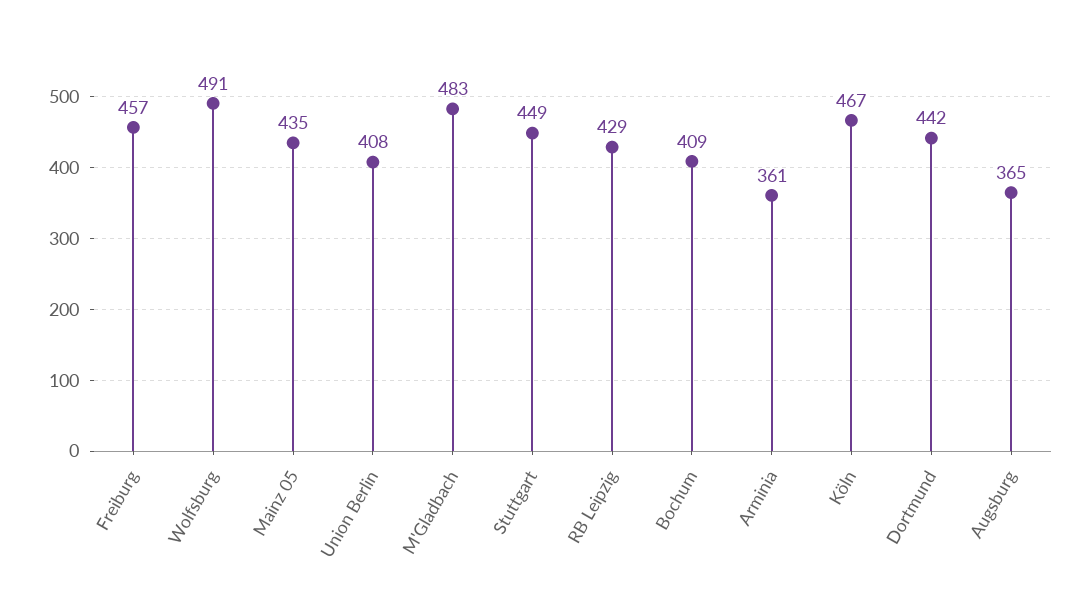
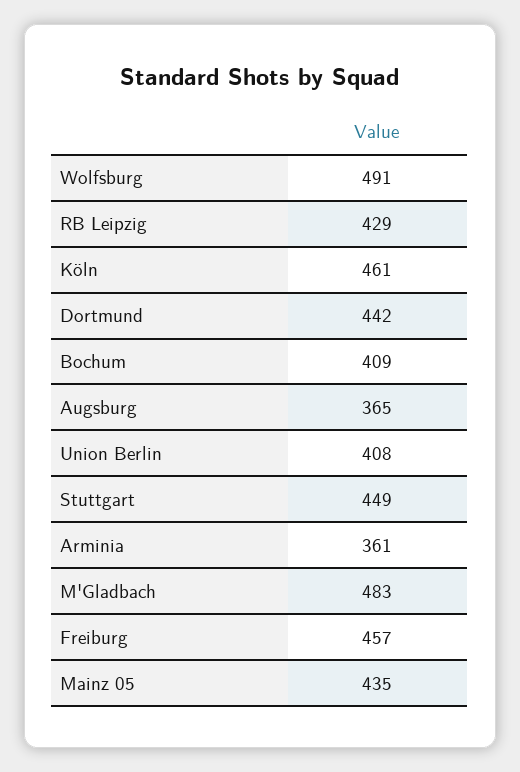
Köln: 467 -> 461

